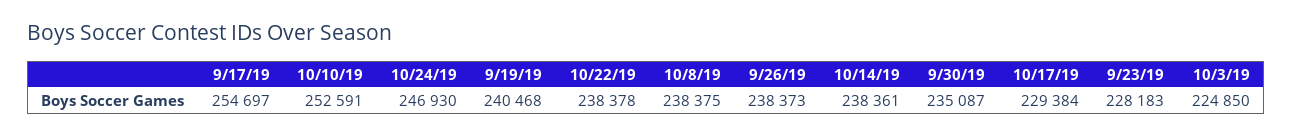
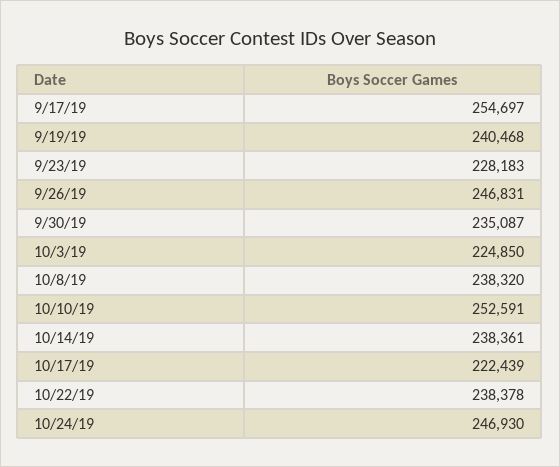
10/8/19: 238375 -> 238320
9/26/19: 238373 -> 246831
10/17/19: 229384 -> 222439

